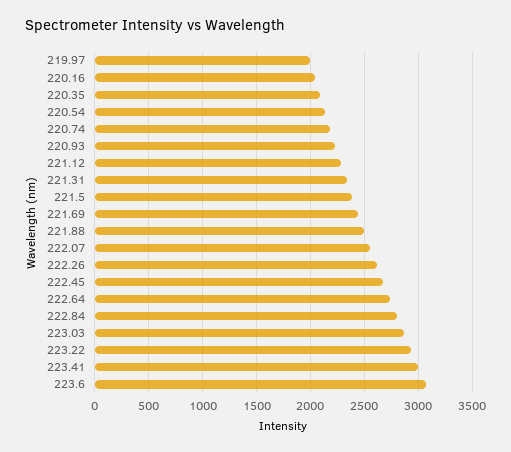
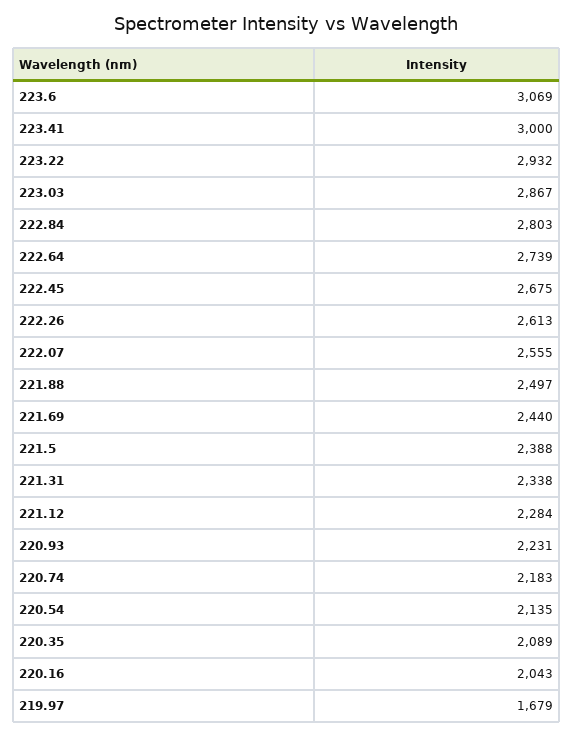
219.97: 2000 -> 1679

